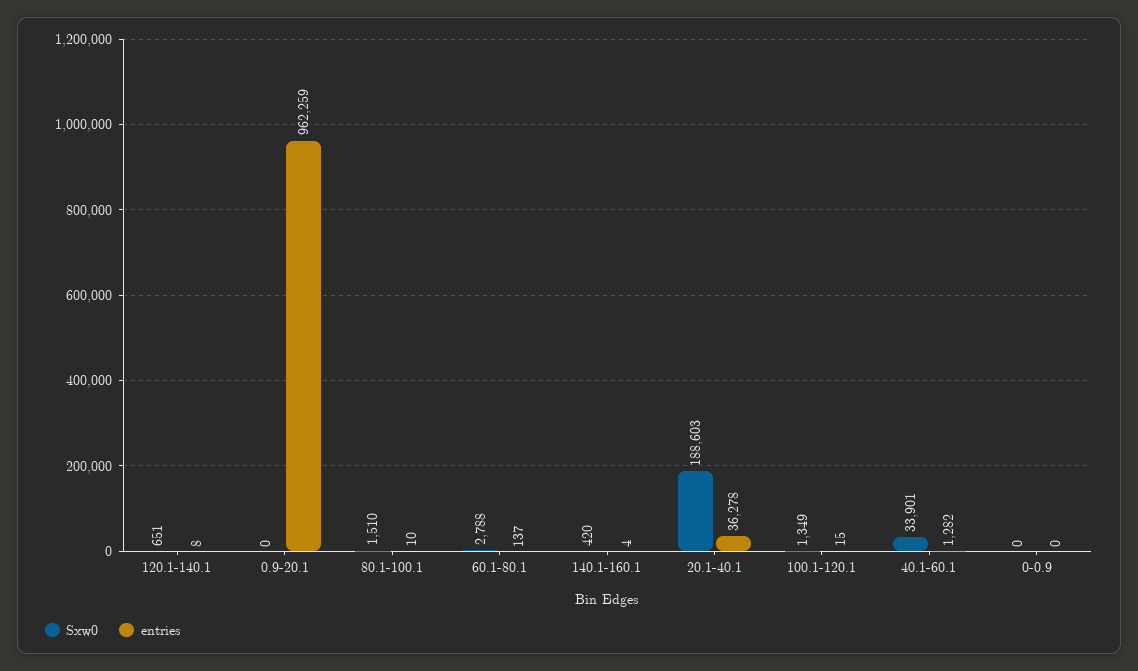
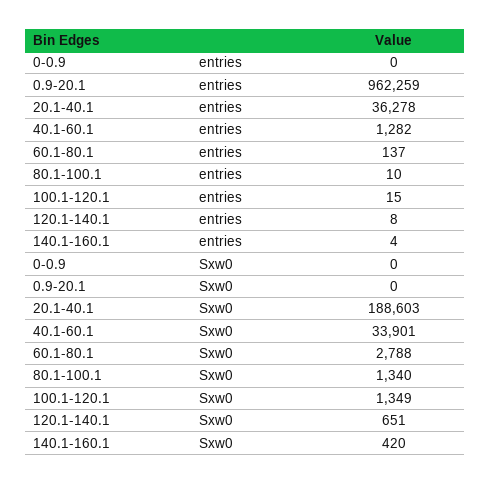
Sxw0, 80.1-100.1: 1510 -> 1340

